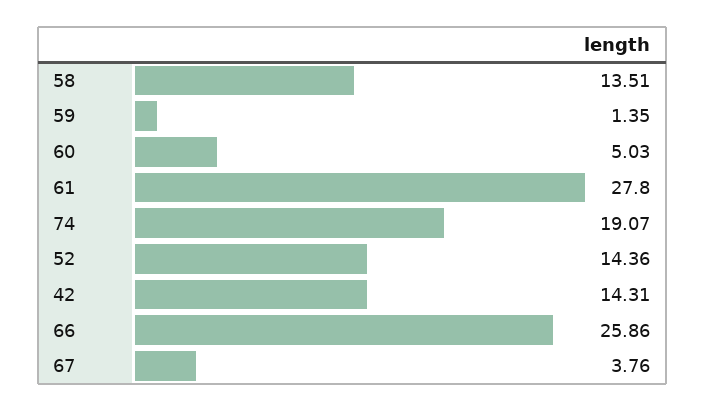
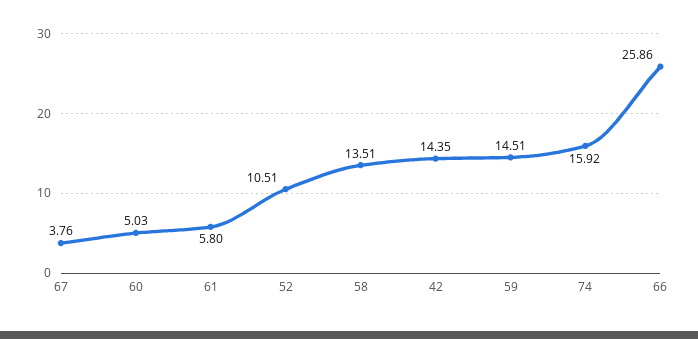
59: 1.35 -> 14.51
61: 27.8 -> 5.8
74: 19.07 -> 15.92
52: 14.36 -> 10.51
42: 14.31 -> 14.35

